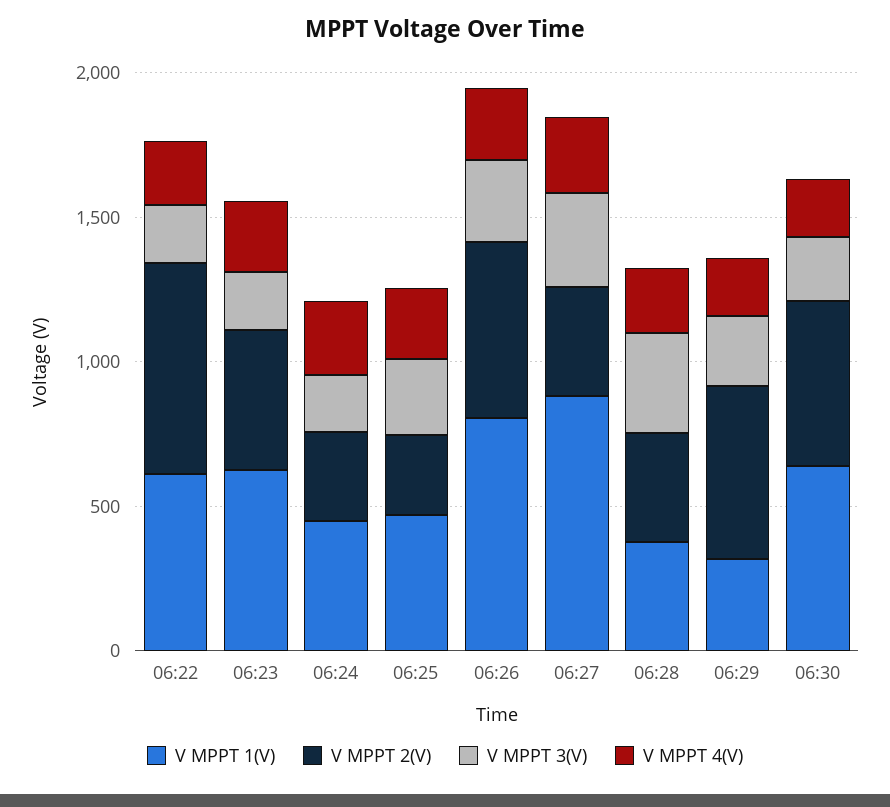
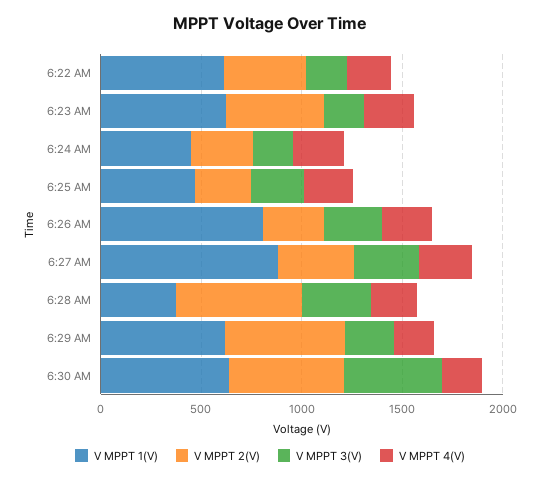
V MPPT 2(V), 06:22: 700 -> 400
V MPPT 2(V), 06:26: 600 -> 300
V MPPT 2(V), 06:28: 400 -> 600
V MPPT 1(V), 06:29: 300 -> 600
V MPPT 3(V), 06:30: 200 -> 500

